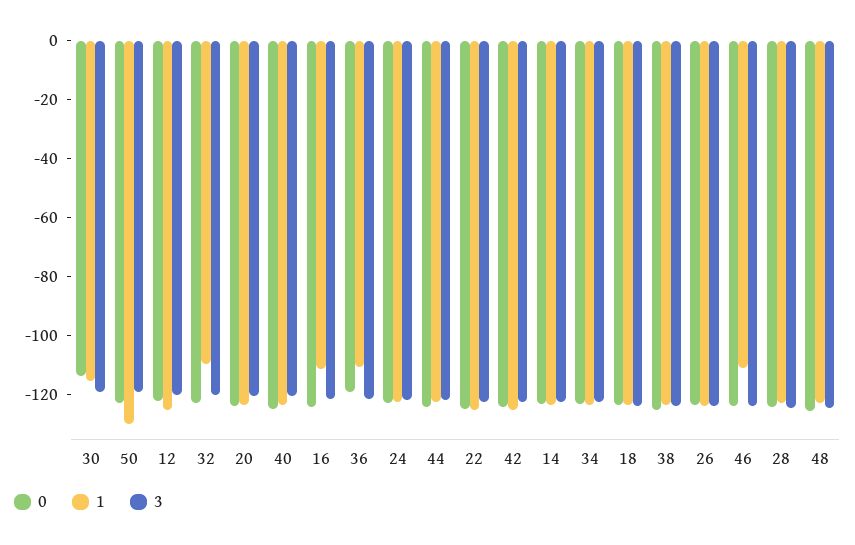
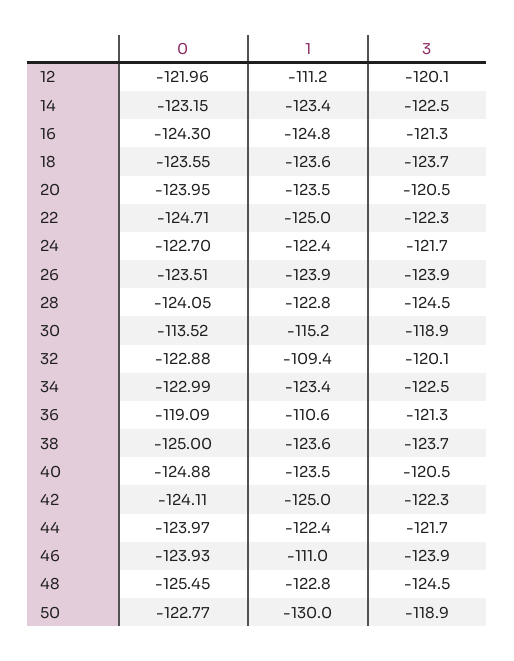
1, 12: -125 -> -111.2
1, 16: -110 -> -124.8

